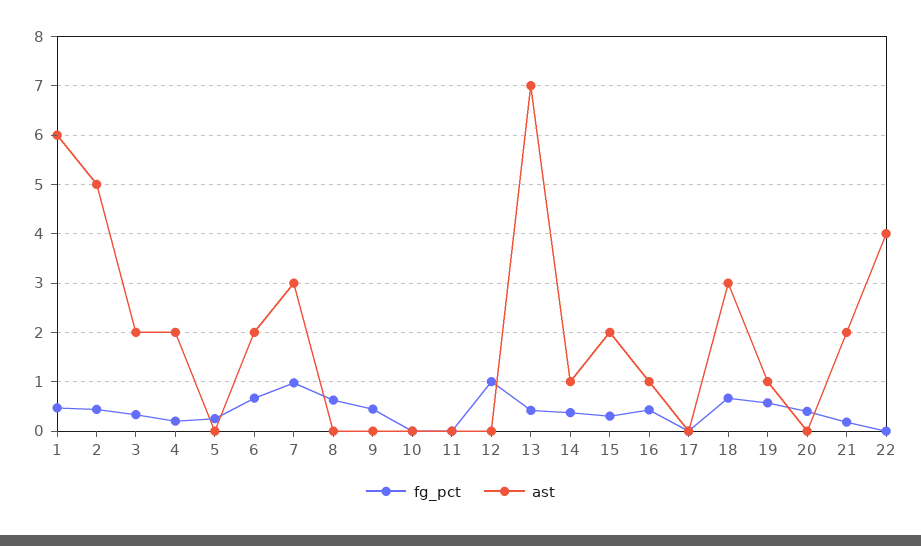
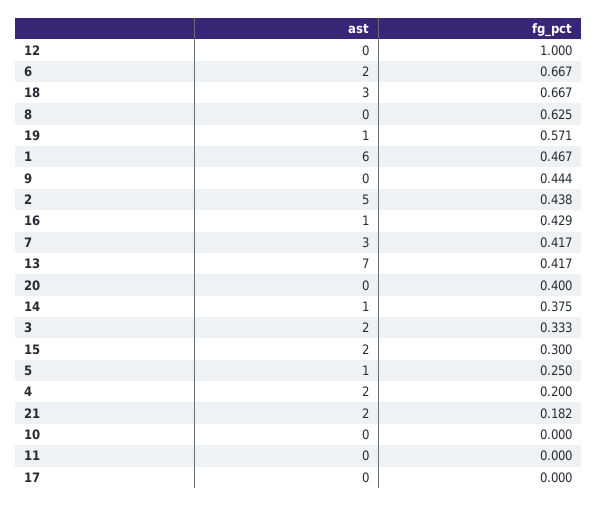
ast, 5: 0 -> 1
fg_pct, 7: 1 -> 0.417
fg_pct, 22: 0 -> none
ast, 22: 4 -> none

